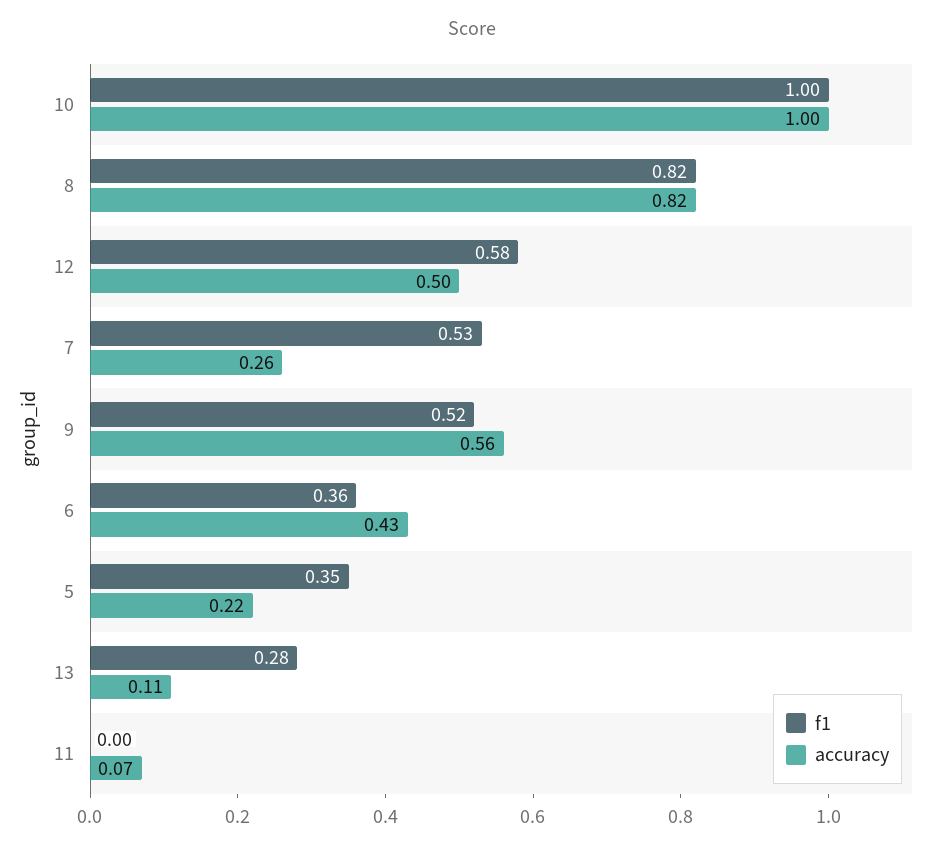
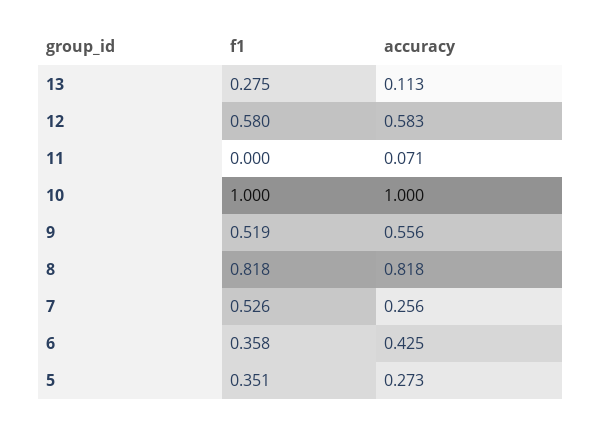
accuracy, 12: 0.5 -> 0.583
accuracy, 5: 0.22 -> 0.273

